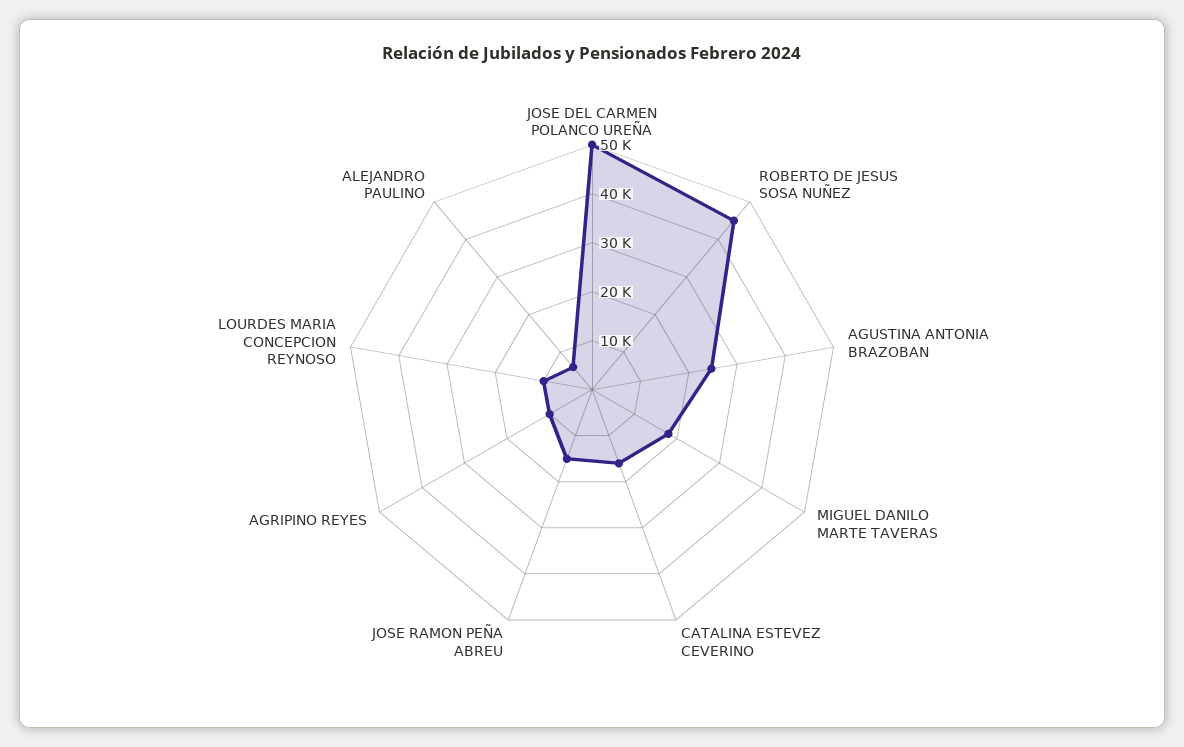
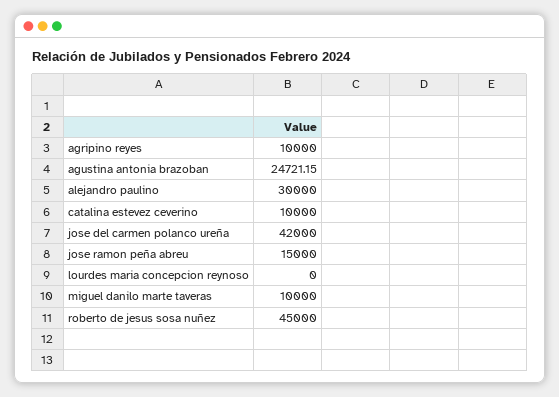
JOSE DEL CARMEN POLANCO UREÑA: 50000 -> 42000
MIGUEL DANILO MARTE TAVERAS: 18000 -> 10000
CATALINA ESTEVEZ CEVERINO: 16000 -> 10000
LOURDES MARIA CONCEPCION REYNOSO: 10000 -> 0
ALEJANDRO PAULINO: 6000 -> 30000

